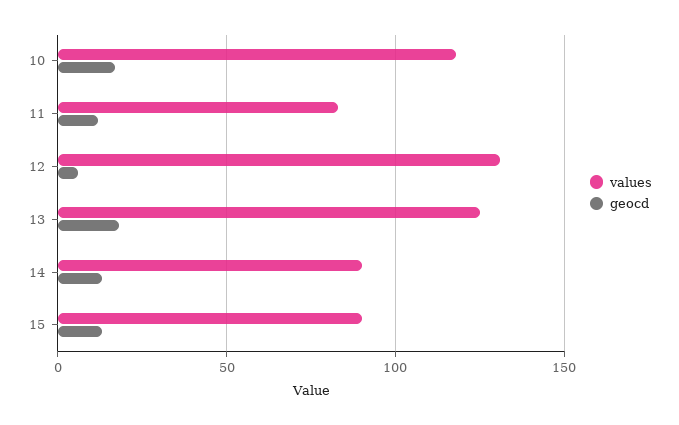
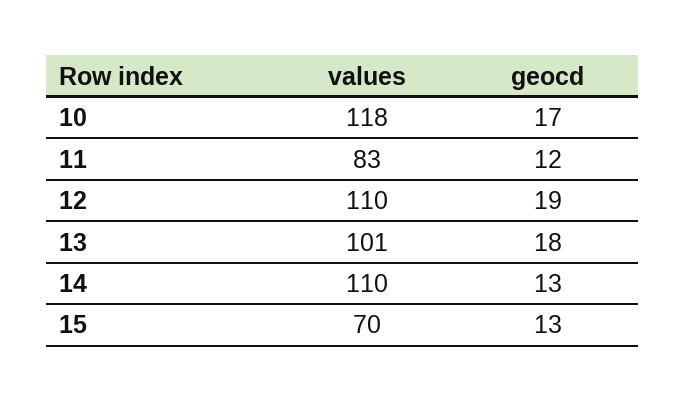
values, 12: 130 -> 110
geocd, 12: 5 -> 19
values, 13: 125 -> 101
values, 14: 90 -> 110
values, 15: 90 -> 70

